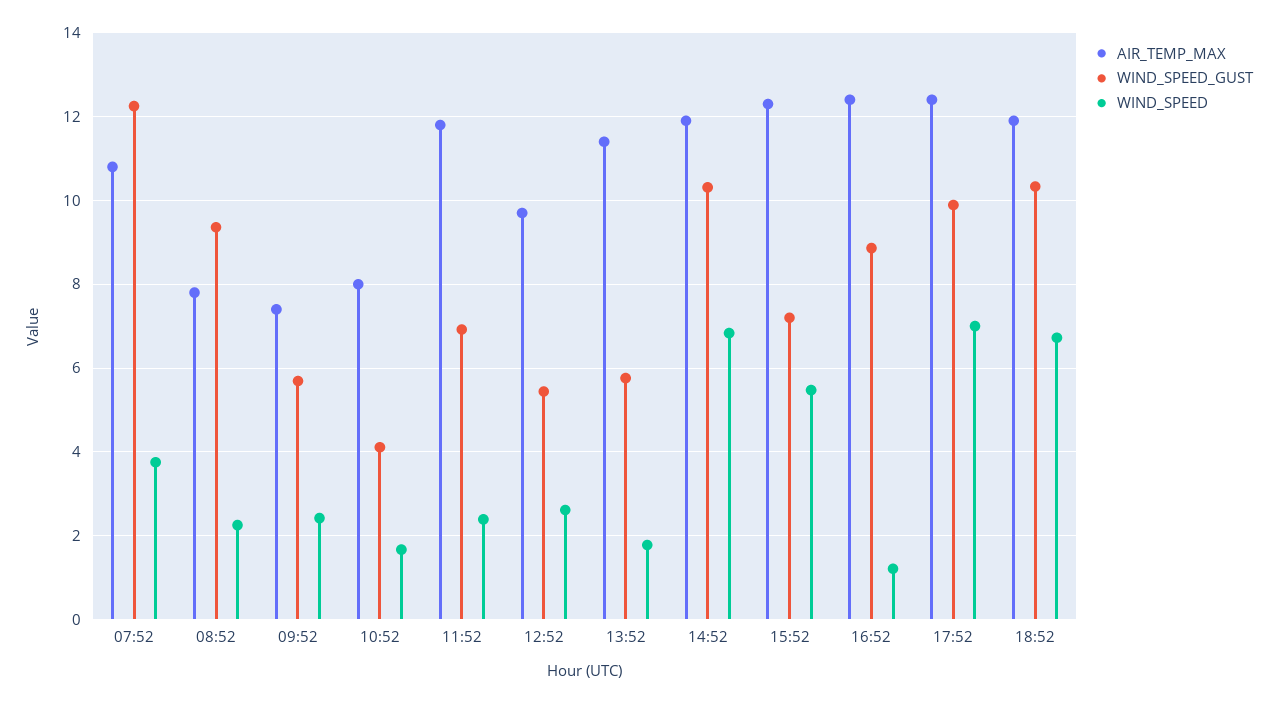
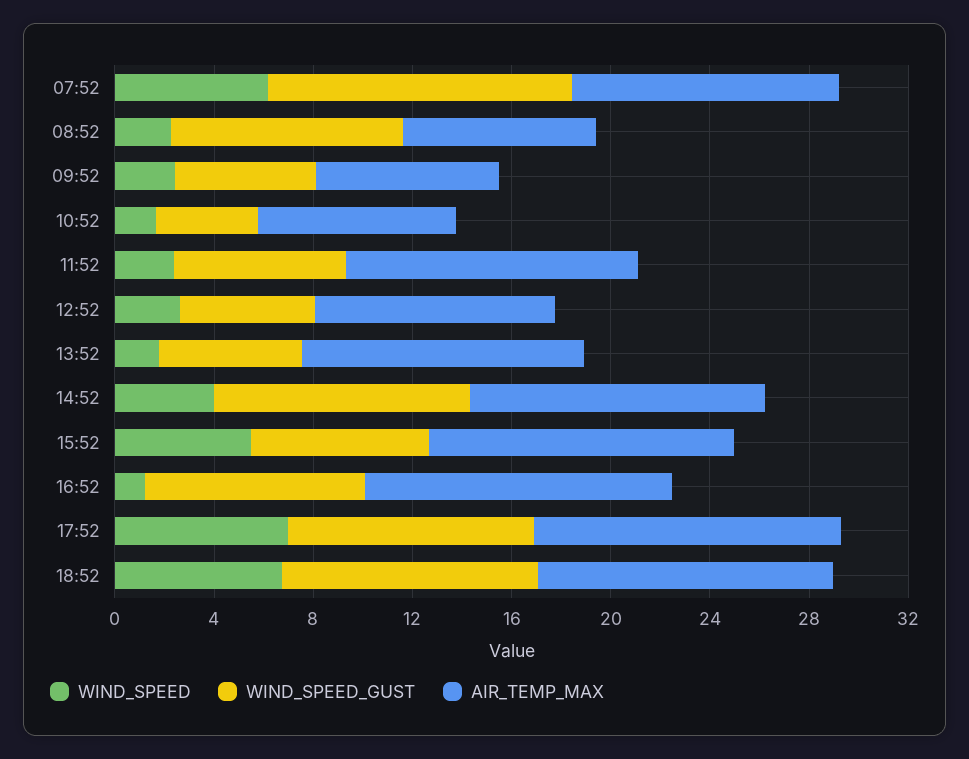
WIND_SPEED, 07:52: 3.8 -> 6
WIND_SPEED, 14:52: 6.8 -> 4

